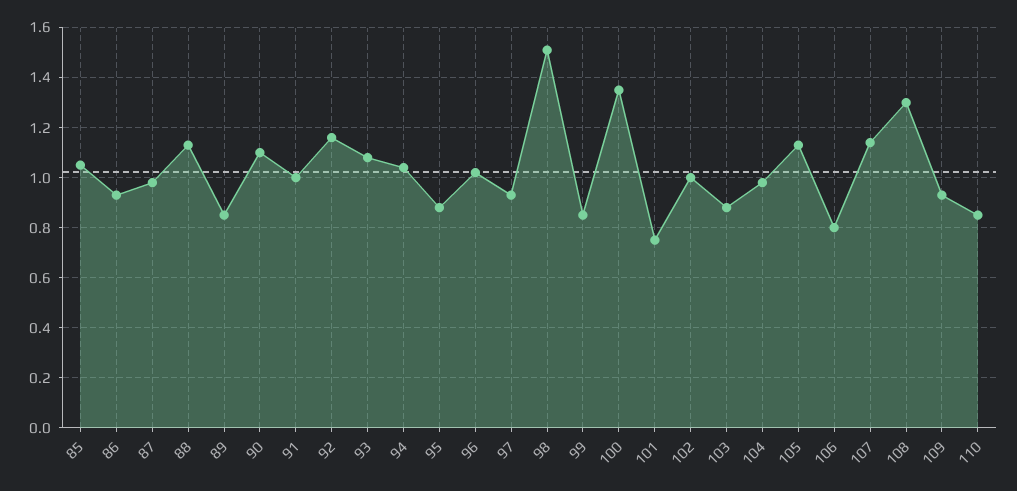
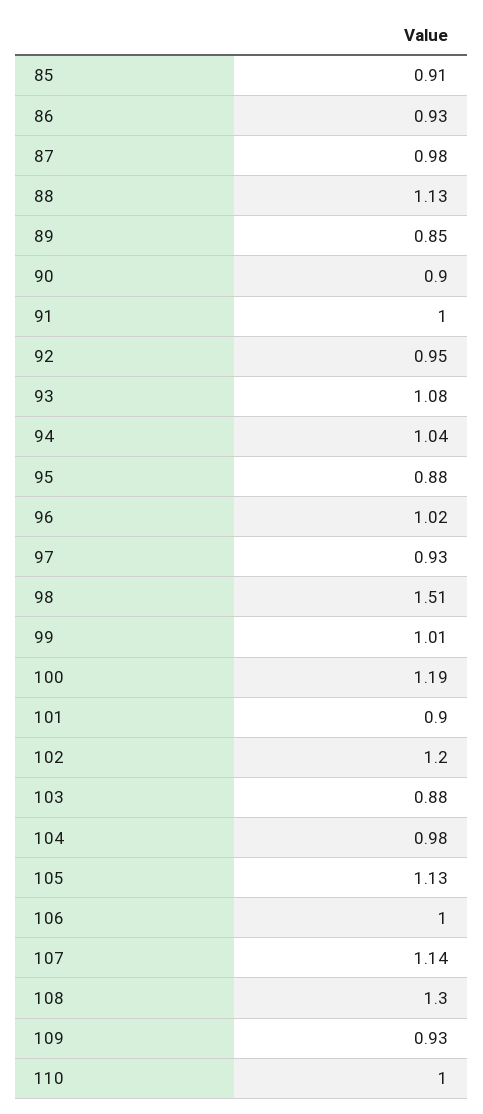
85: 1.05 -> 0.91
90: 1.1 -> 0.9
92: 1.15 -> 0.95
99: 0.85 -> 1.01
100: 1.35 -> 1.19
101: 0.75 -> 0.9
102: 1 -> 1.2
106: 0.8 -> 1
110: 0.85 -> 1

